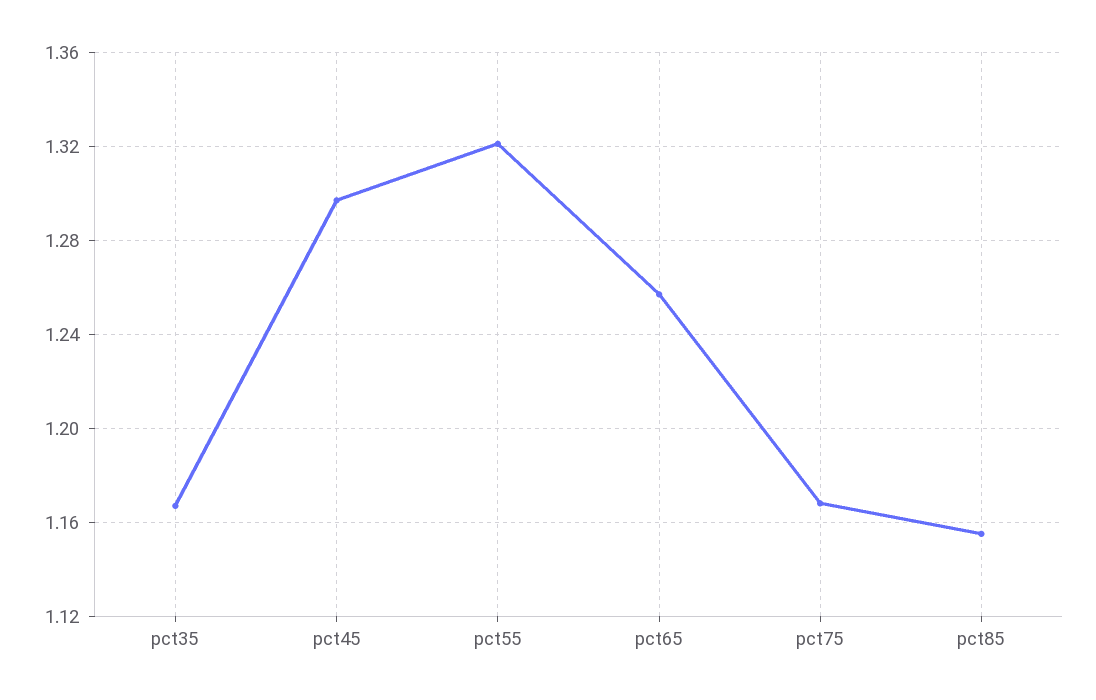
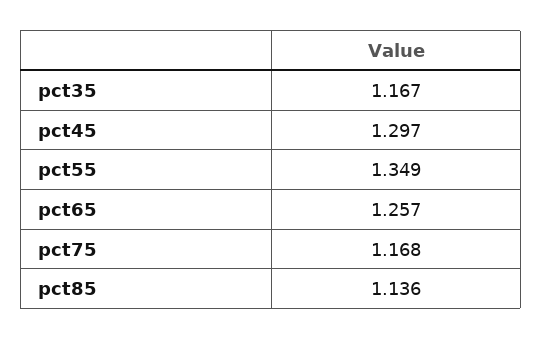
pct55: 1.32 -> 1.349
pct85: 1.155 -> 1.136

